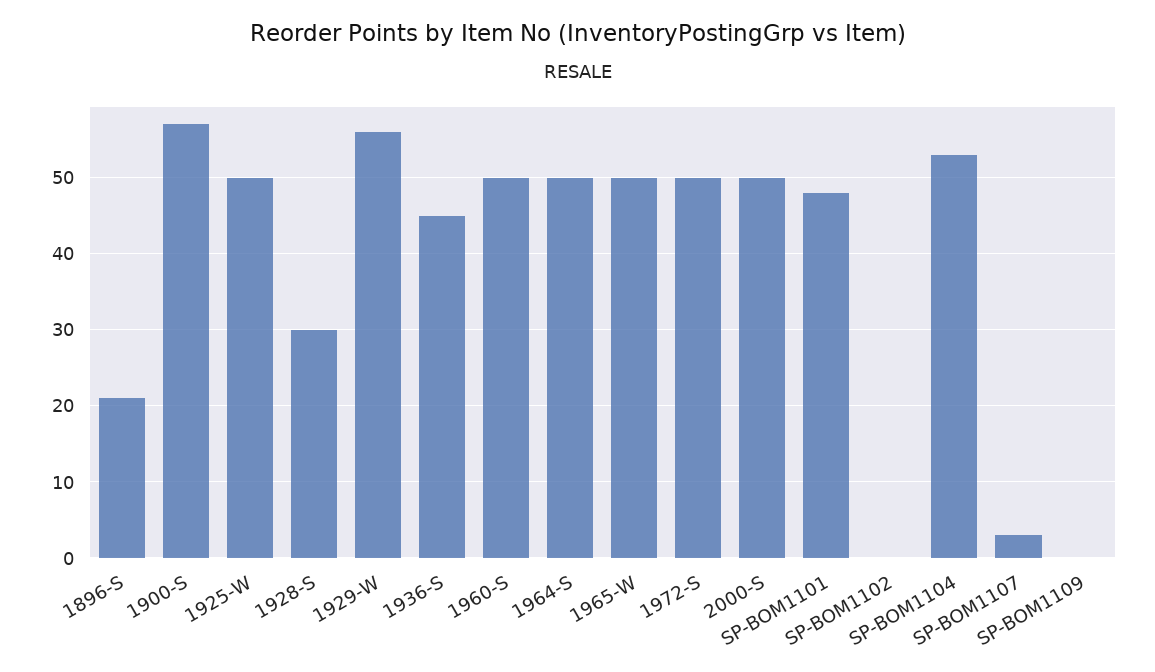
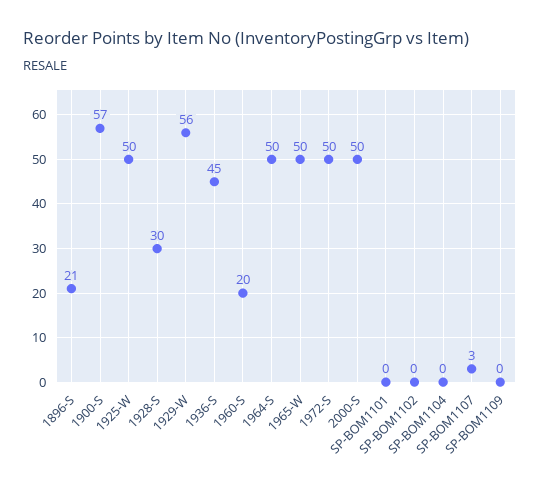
1960-S: 50 -> 20
SP-BOM1101: 48 -> 0
SP-BOM1104: 53 -> 0

